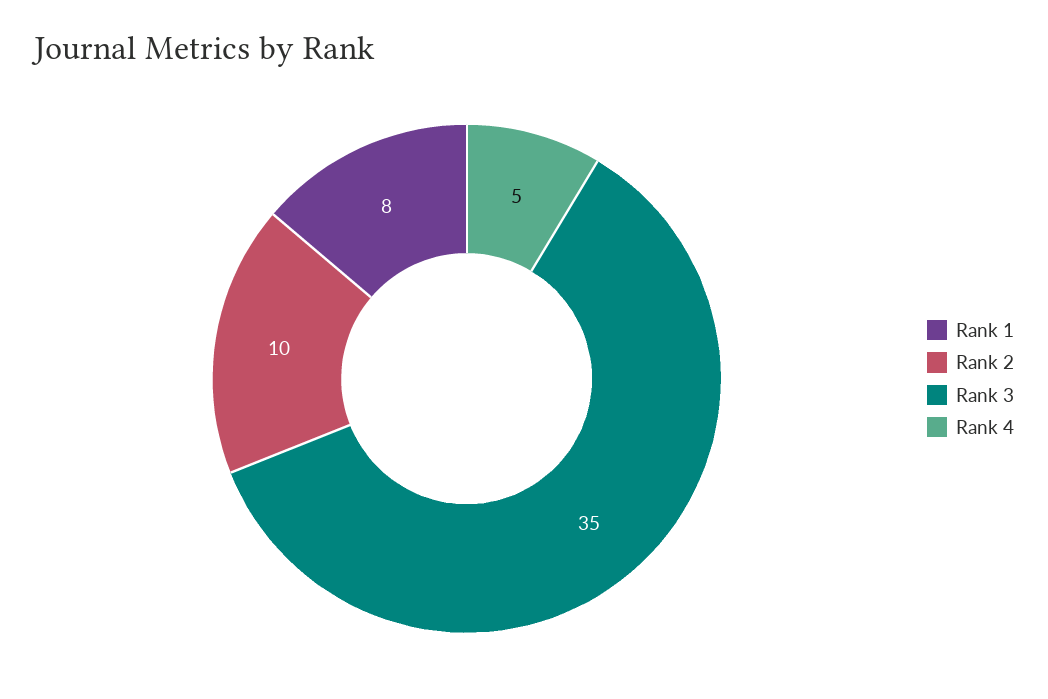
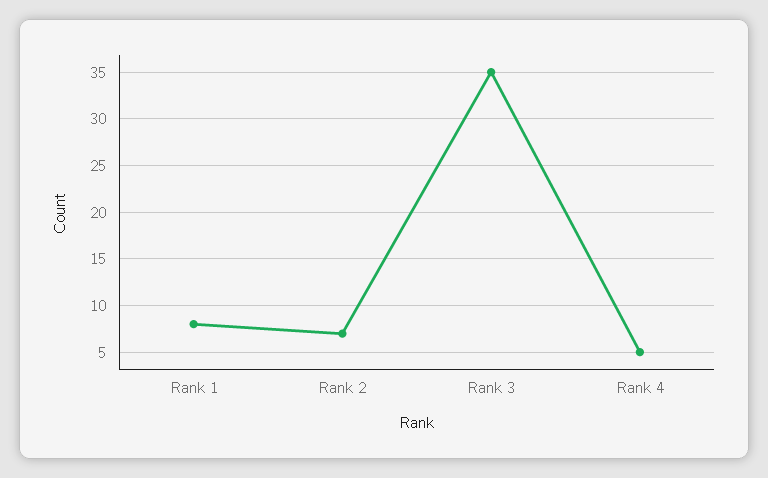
Rank 2: 10 -> 7

